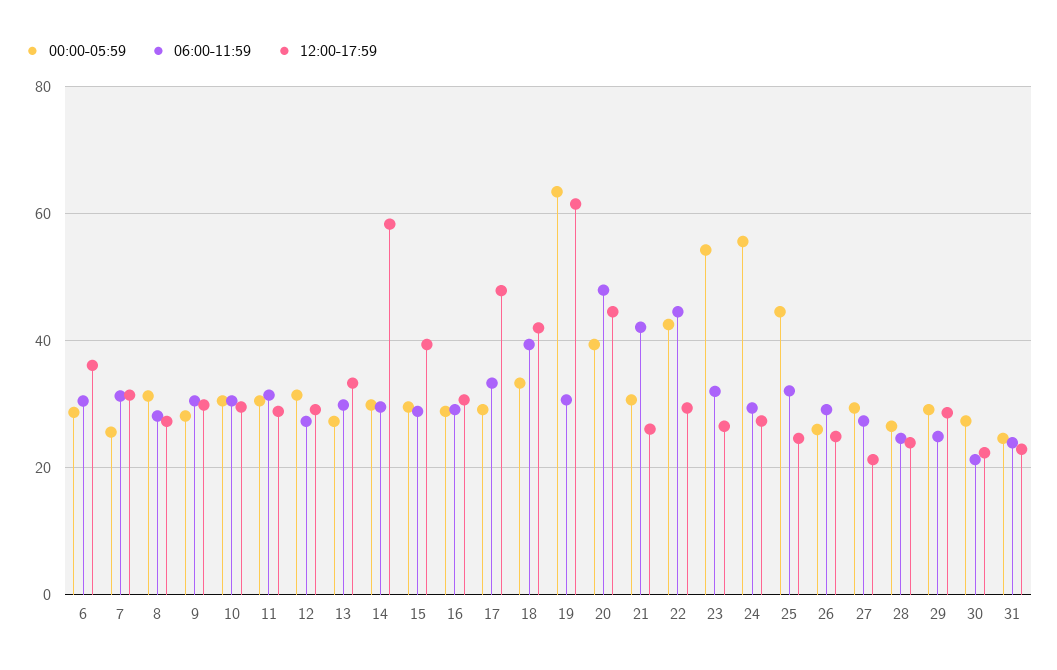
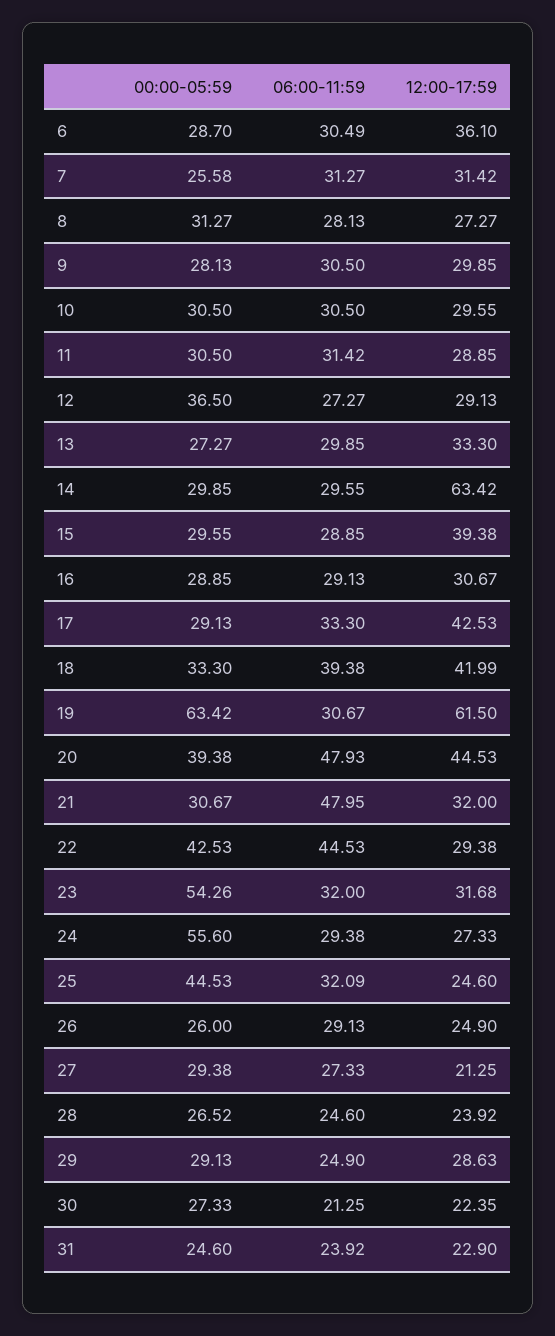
00:00-05:59, 12: 32 -> 36.5
12:00-17:59, 14: 58 -> 63.42
12:00-17:59, 17: 48 -> 42.53
06:00-11:59, 21: 42 -> 47.95
12:00-17:59, 21: 26 -> 32
12:00-17:59, 23: 26 -> 31.68

